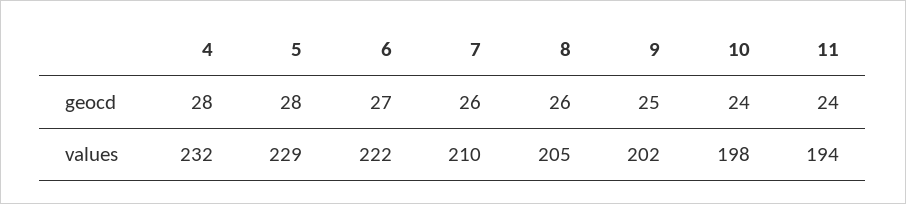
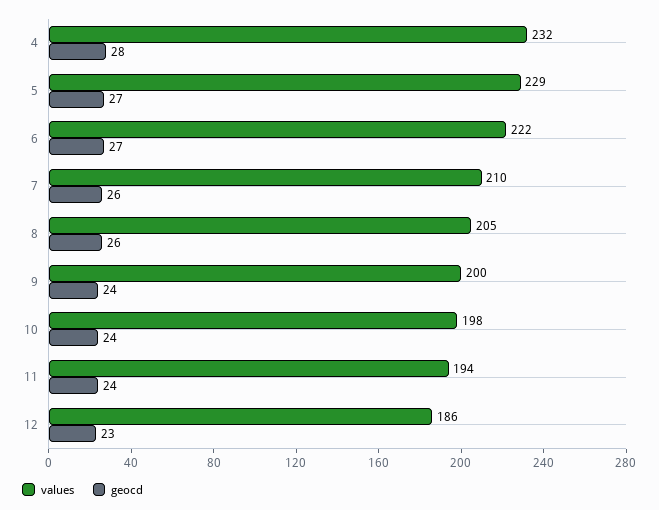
geocd, 5: 28 -> 27
geocd, 9: 25 -> 24
values, 9: 202 -> 200
values, 12: none -> 186
geocd, 12: none -> 23

